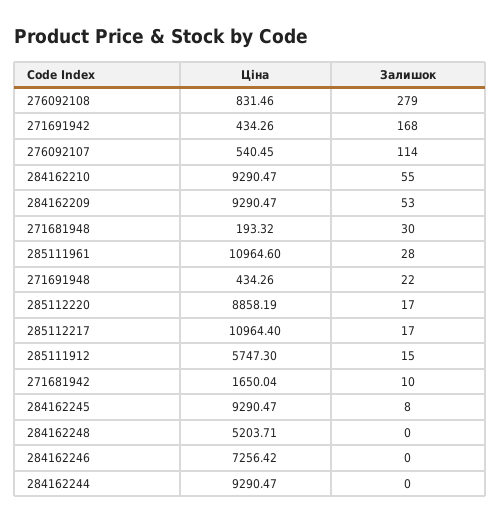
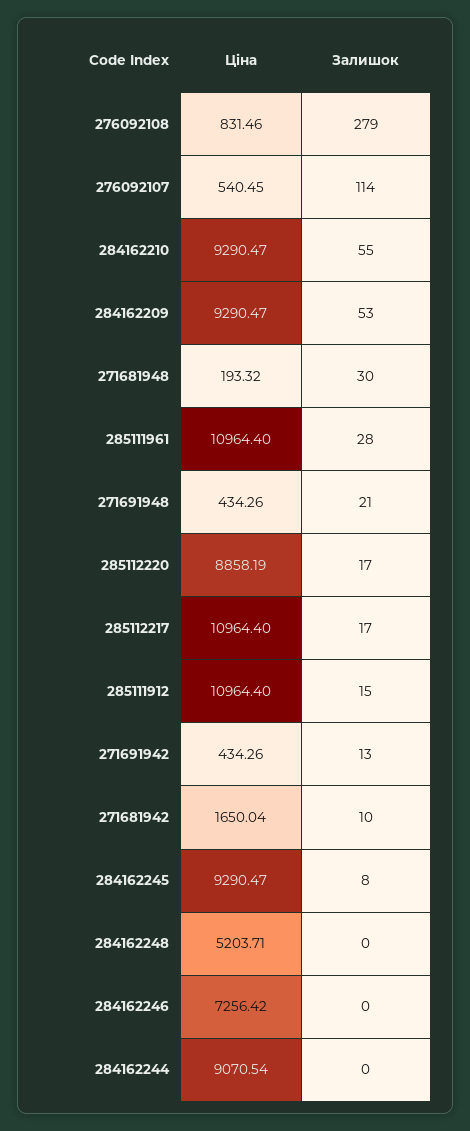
Залишок, 271691942: 168 -> 13
Ціна, 285111961: 10964.6 -> 10964.4
Залишок, 271691948: 22 -> 21
Ціна, 285111912: 5747.3 -> 10964.4
Ціна, 284162244: 9290.47 -> 9070.54

